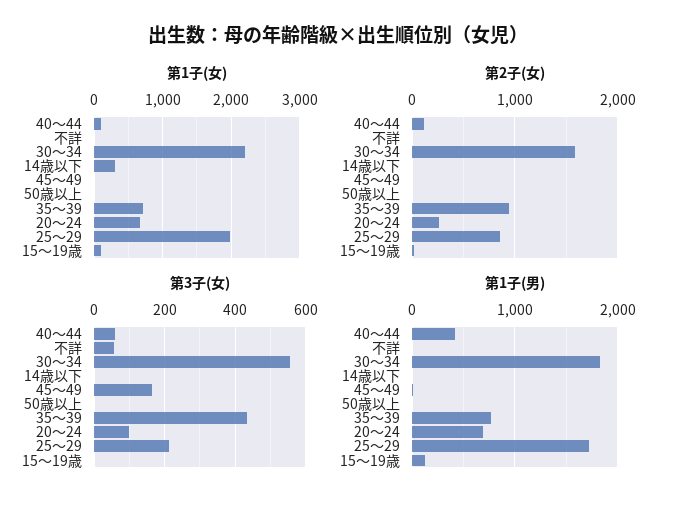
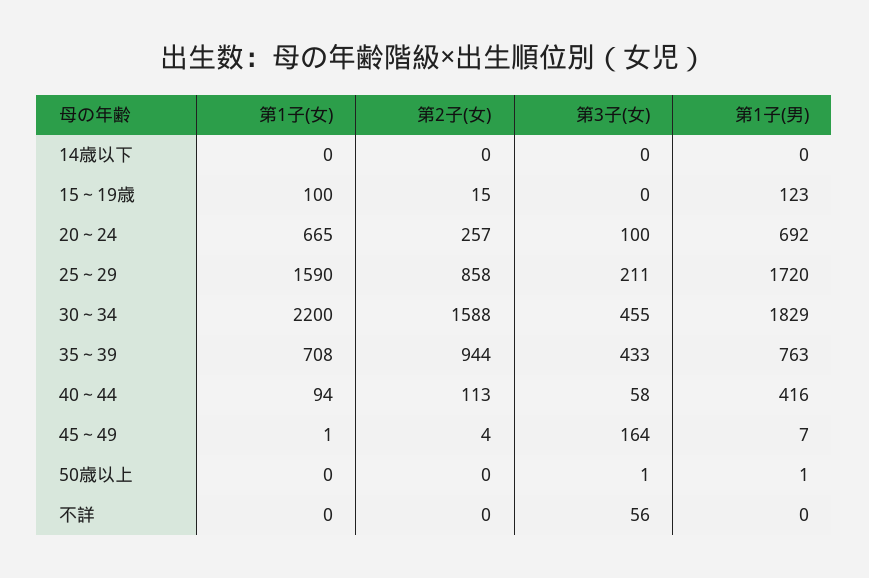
第1子(女), 14歳以下: 300 -> 0
第1子(女), 25～29: 2000 -> 1590
第3子(女), 30～34: 560 -> 455

